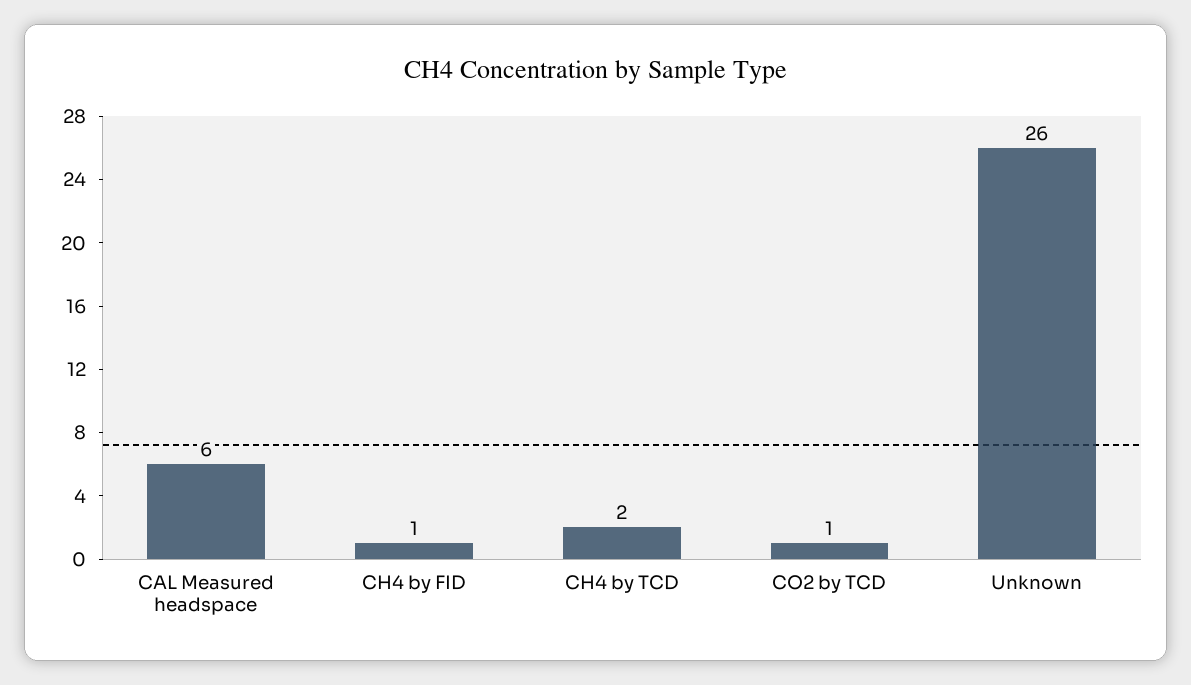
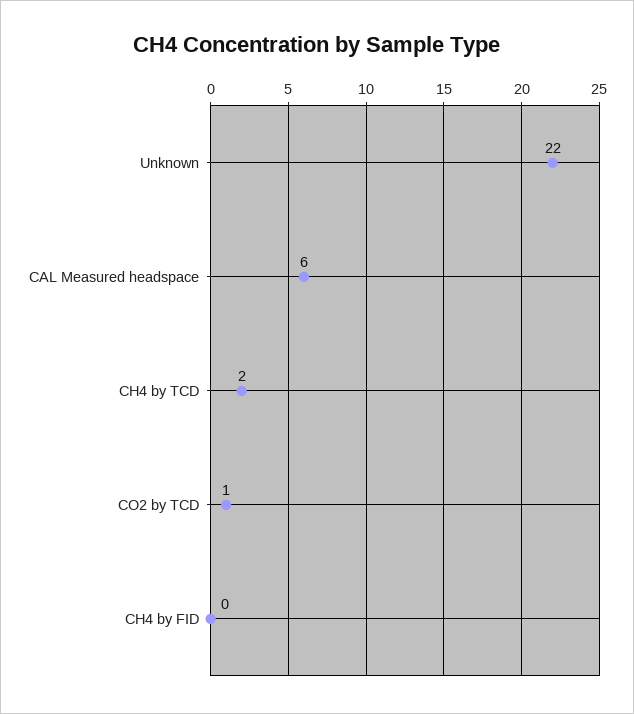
CH4 by FID: 1 -> 0
Unknown: 26 -> 22

